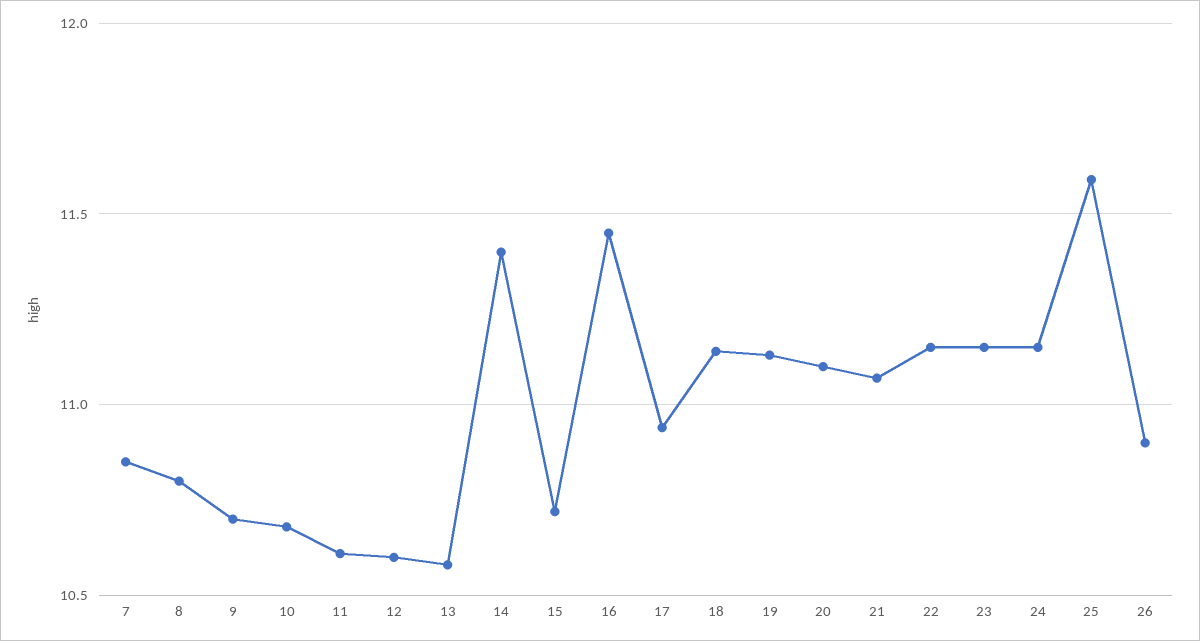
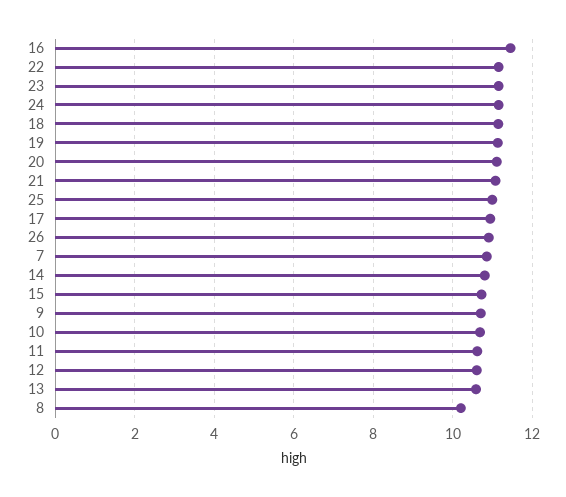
8: 10.8 -> 10.2
14: 11.4 -> 10.8
25: 11.6 -> 11

